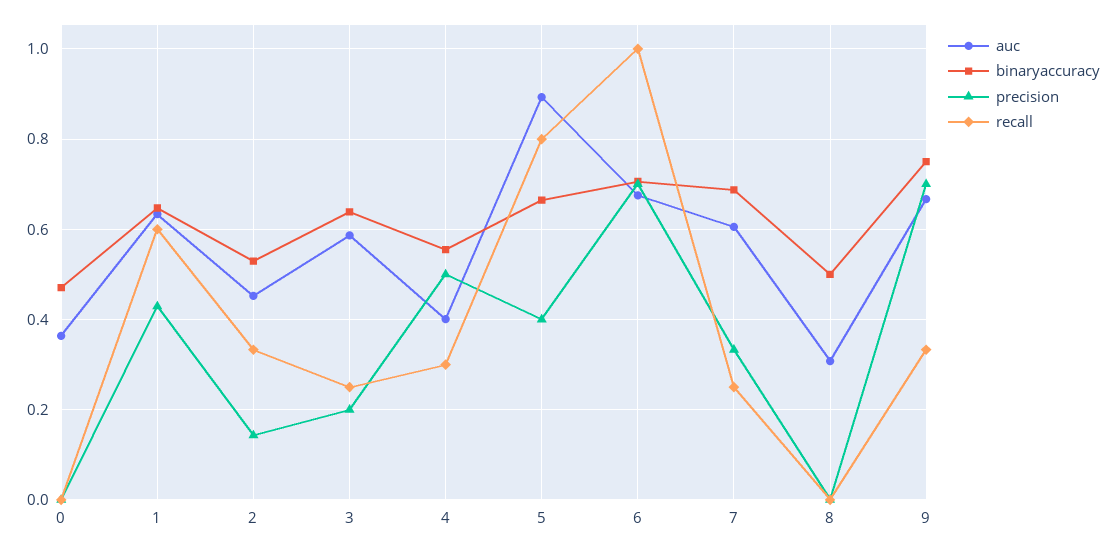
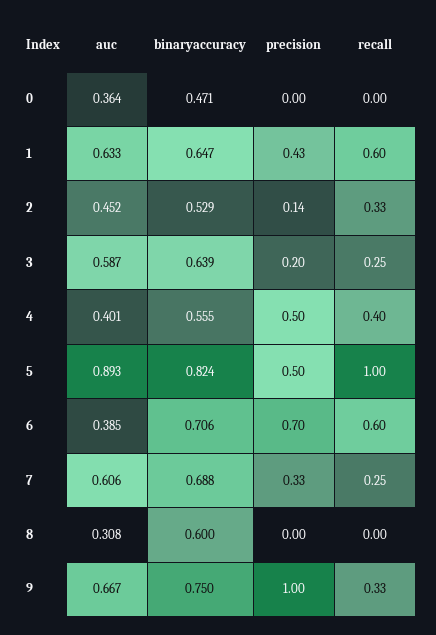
recall, 4: 0.3 -> 0.4
binaryaccuracy, 5: 0.66 -> 0.824
precision, 5: 0.4 -> 0.5
recall, 5: 0.8 -> 1
auc, 6: 0.68 -> 0.385
recall, 6: 1 -> 0.6
binaryaccuracy, 8: 0.5 -> 0.6
precision, 9: 0.7 -> 1

